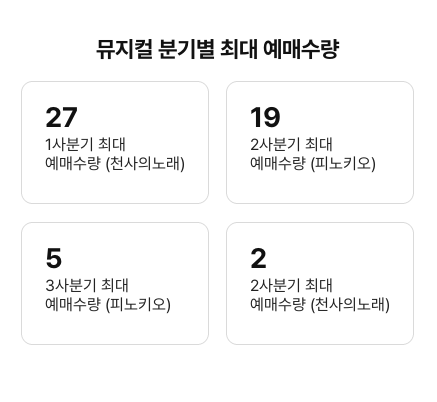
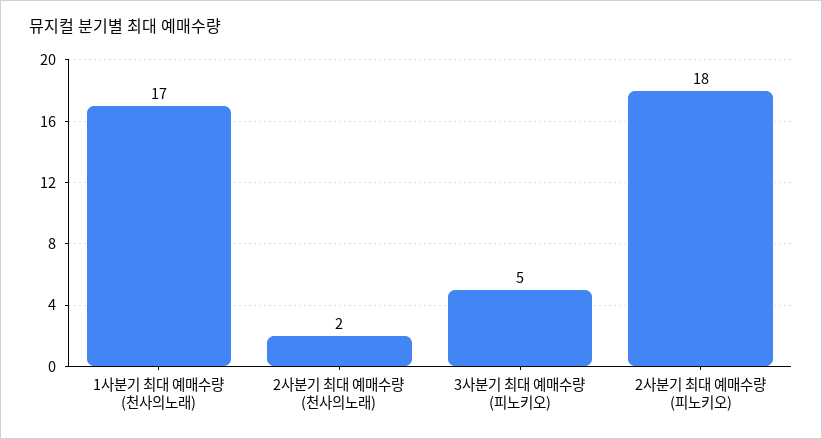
1사분기 최대 예매수량 (천사의노래): 27 -> 17
2사분기 최대 예매수량 (피노키오): 19 -> 18

